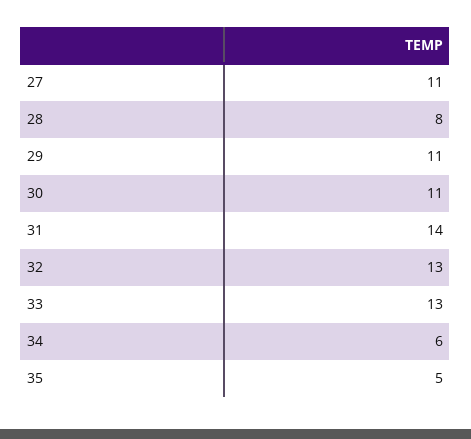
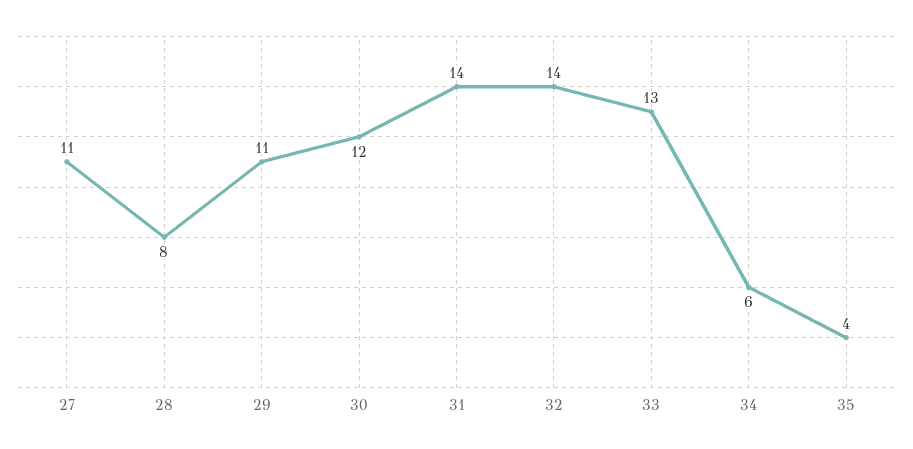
30: 11 -> 12
32: 13 -> 14
35: 5 -> 4

